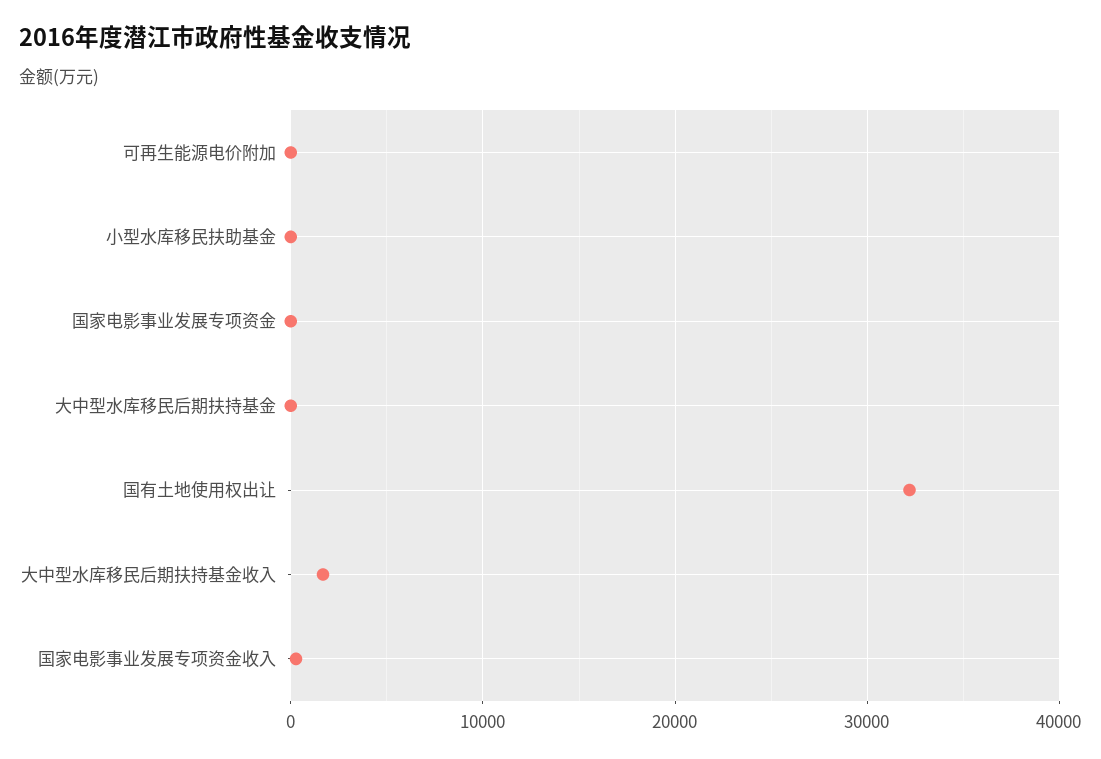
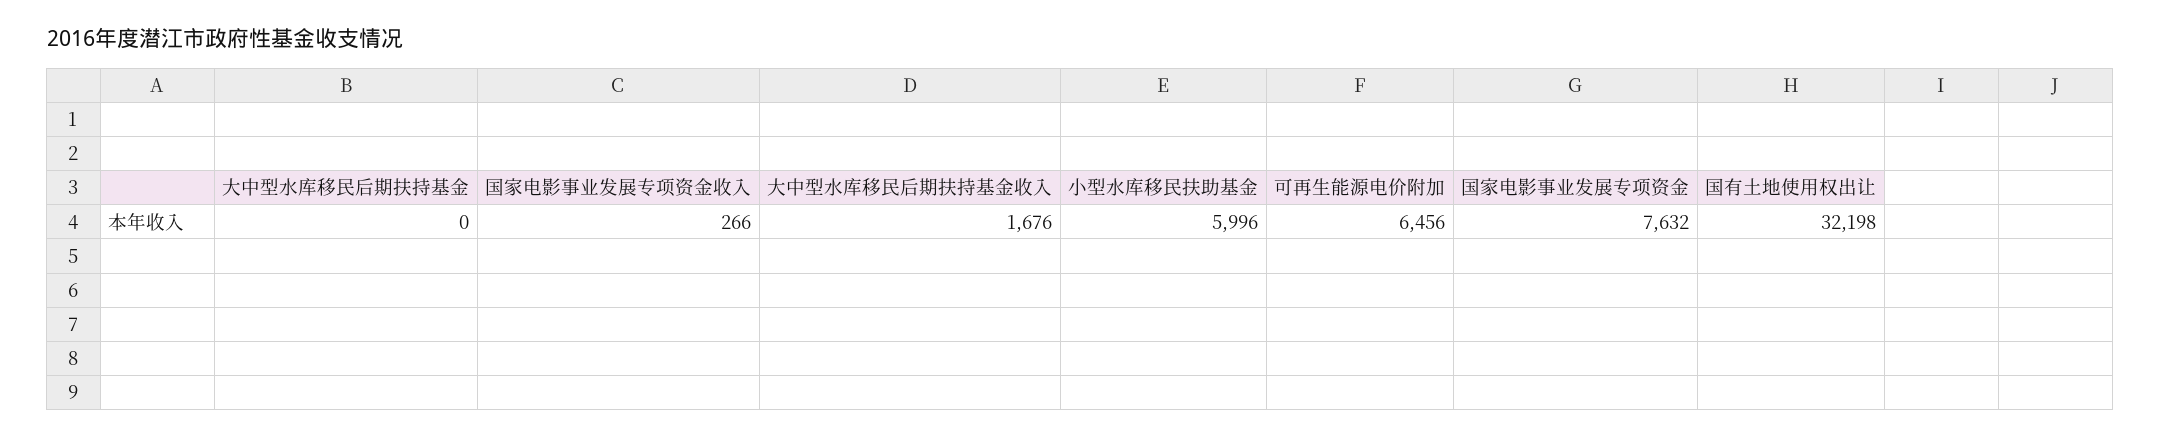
可再生能源电价附加: 0 -> 6456
小型水库移民扶助基金: 0 -> 5996
国家电影事业发展专项资金: 0 -> 7632

